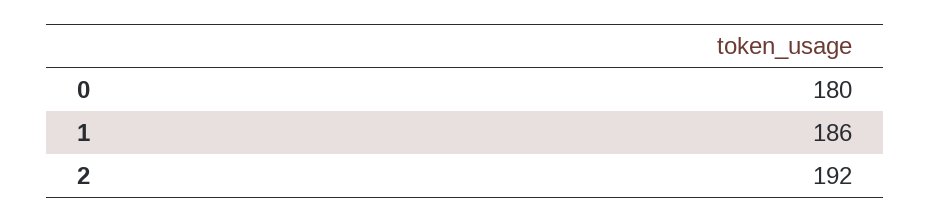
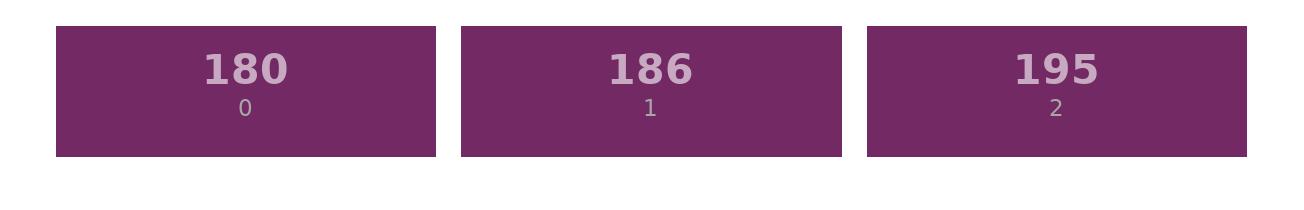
2: 192 -> 195

